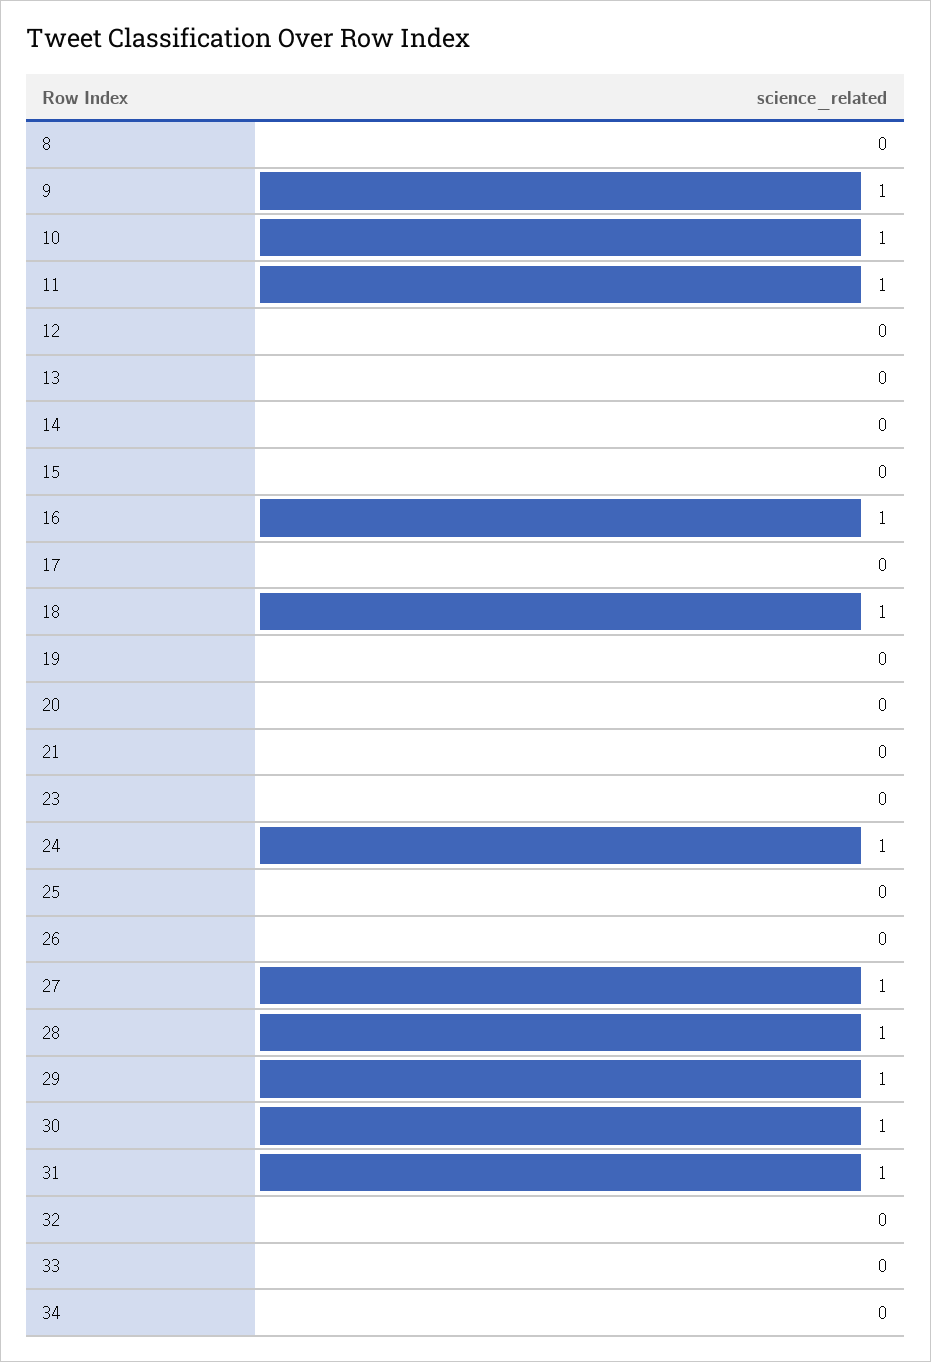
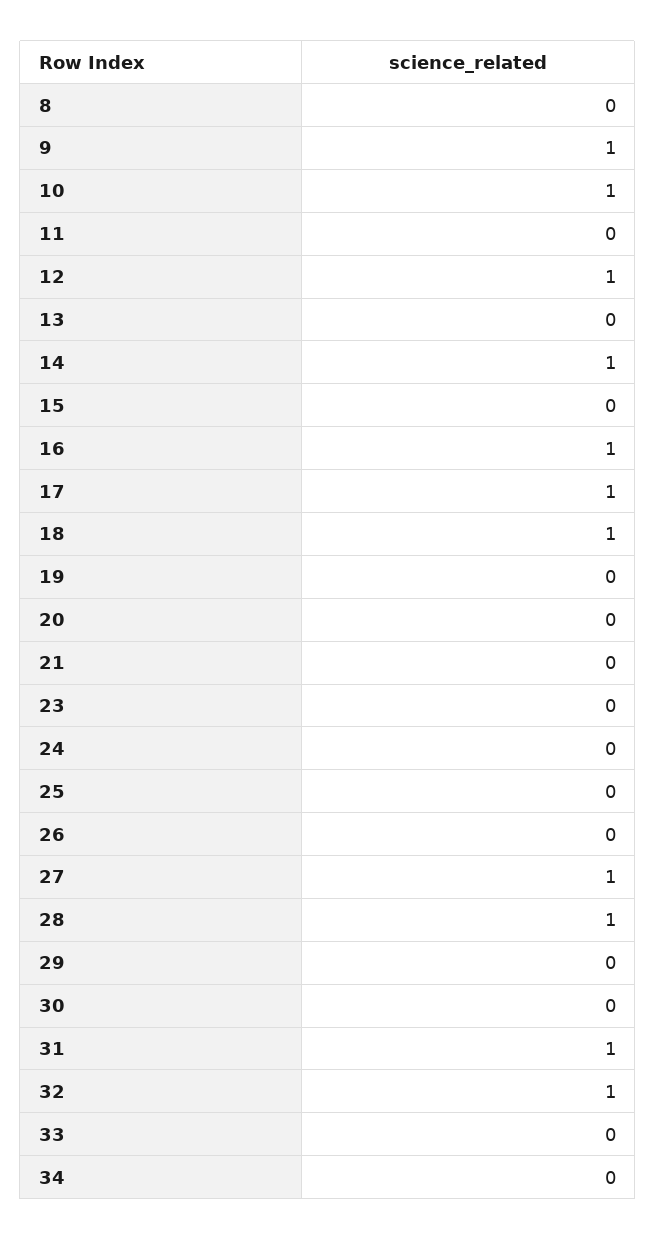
11: 1 -> 0
12: 0 -> 1
14: 0 -> 1
17: 0 -> 1
24: 1 -> 0
29: 1 -> 0
30: 1 -> 0
32: 0 -> 1

